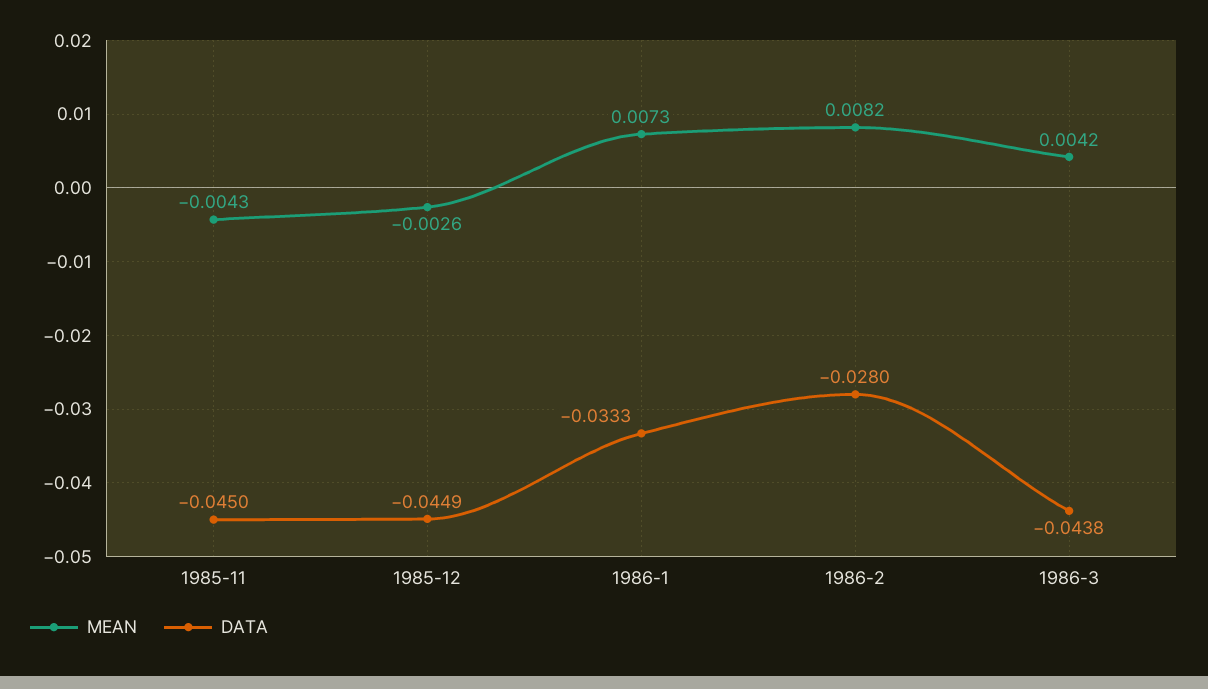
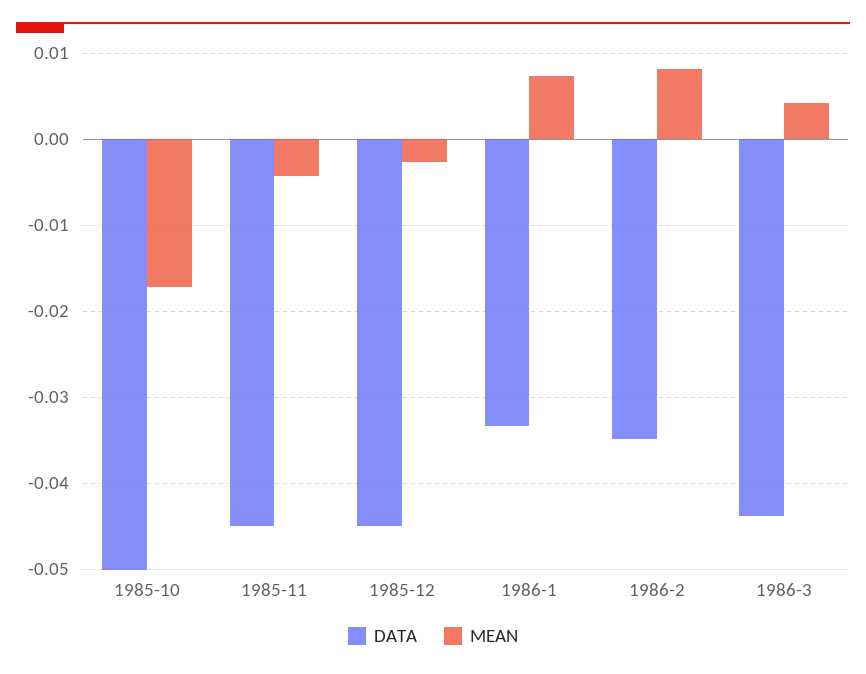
DATA, 1986-2: -0.028 -> -0.035
DATA, 1985-10: none -> -0.05
MEAN, 1985-10: none -> -0.017

